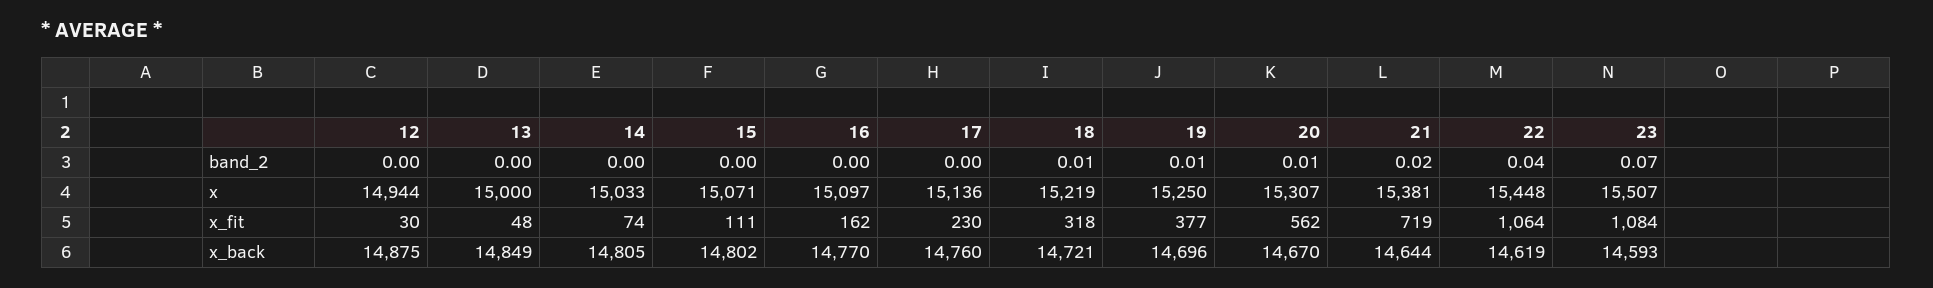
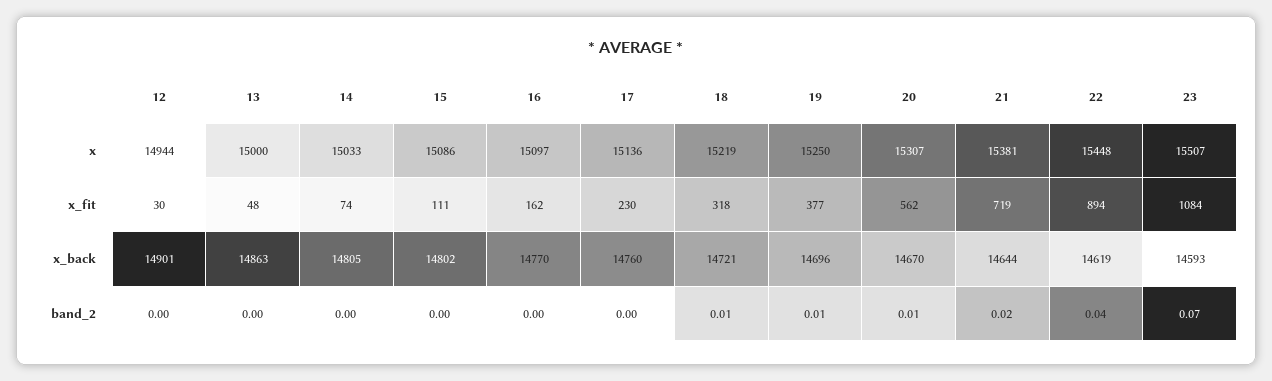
15, x: 15071 -> 15086
22, x_fit: 1064 -> 894
12, x_back: 14875 -> 14901
13, x_back: 14849 -> 14863

